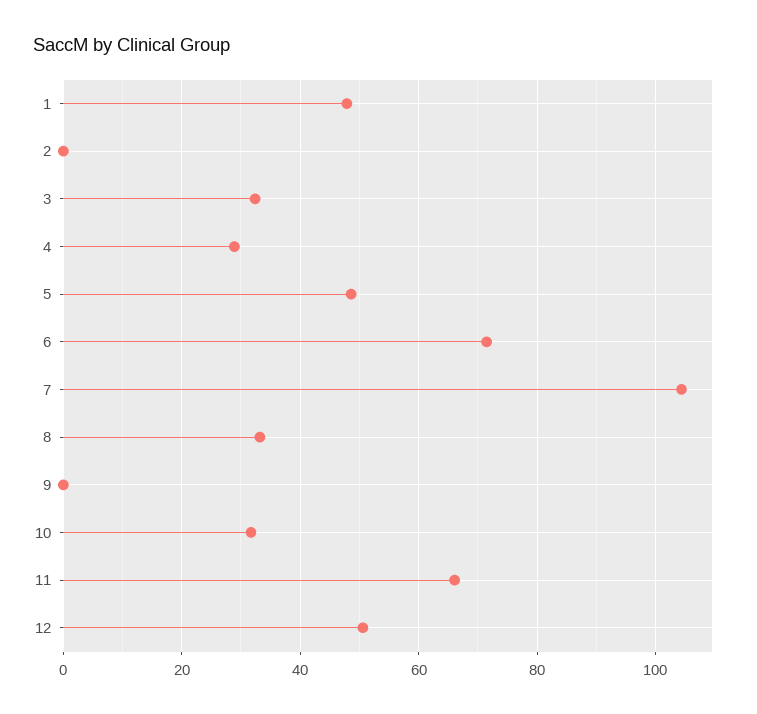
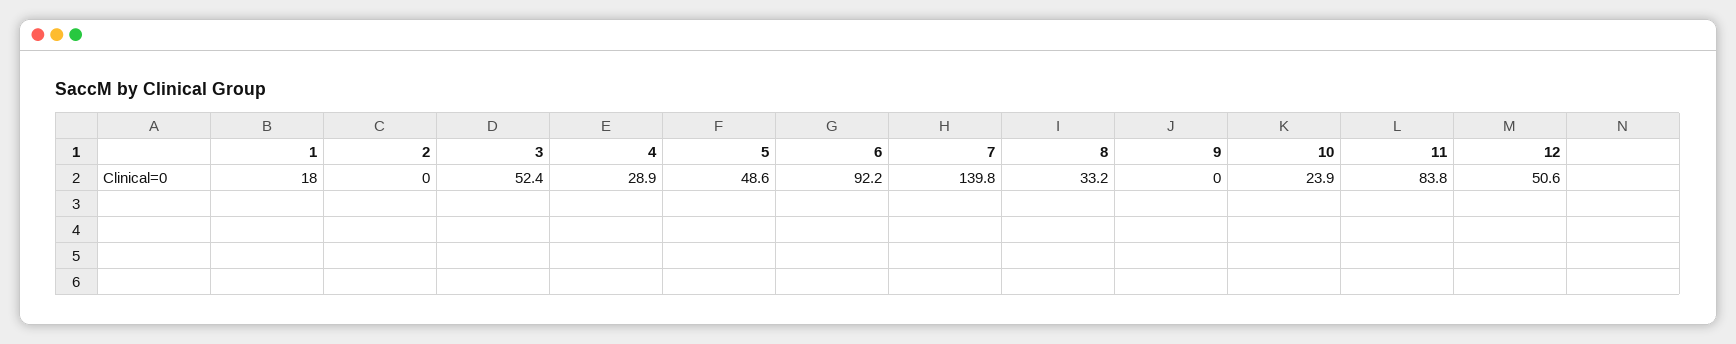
1: 48 -> 18
3: 32 -> 52.4
6: 72 -> 92.2
7: 104 -> 139.8
10: 32 -> 23.9
11: 66 -> 83.8

